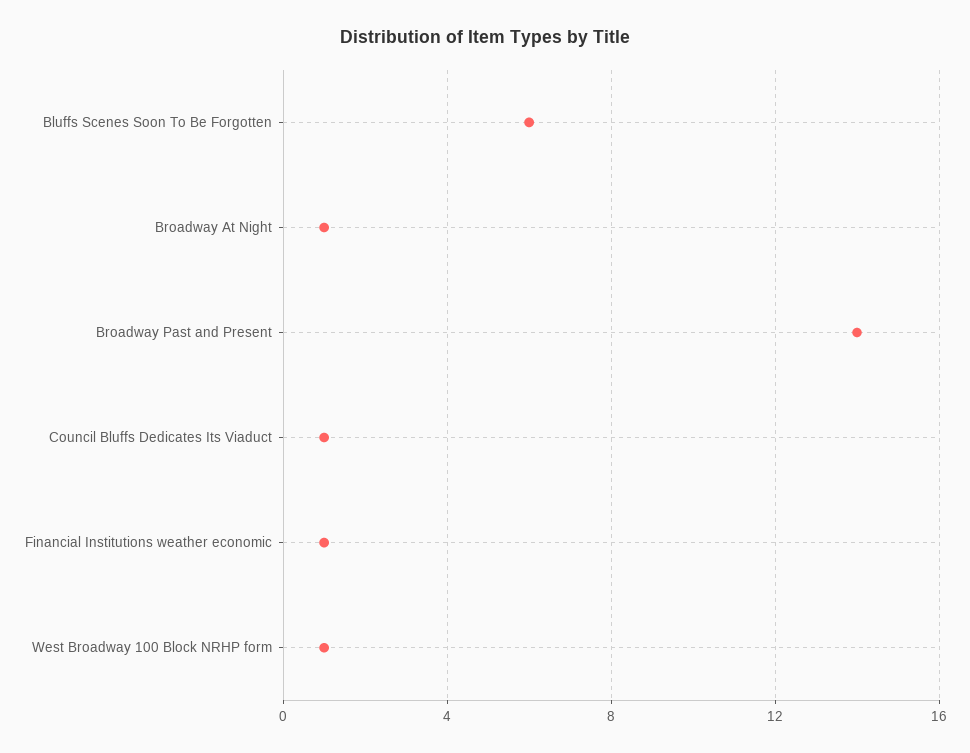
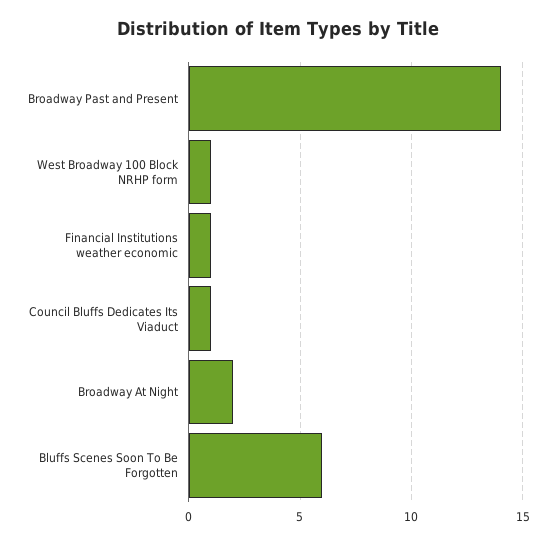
Broadway At Night: 1 -> 2

